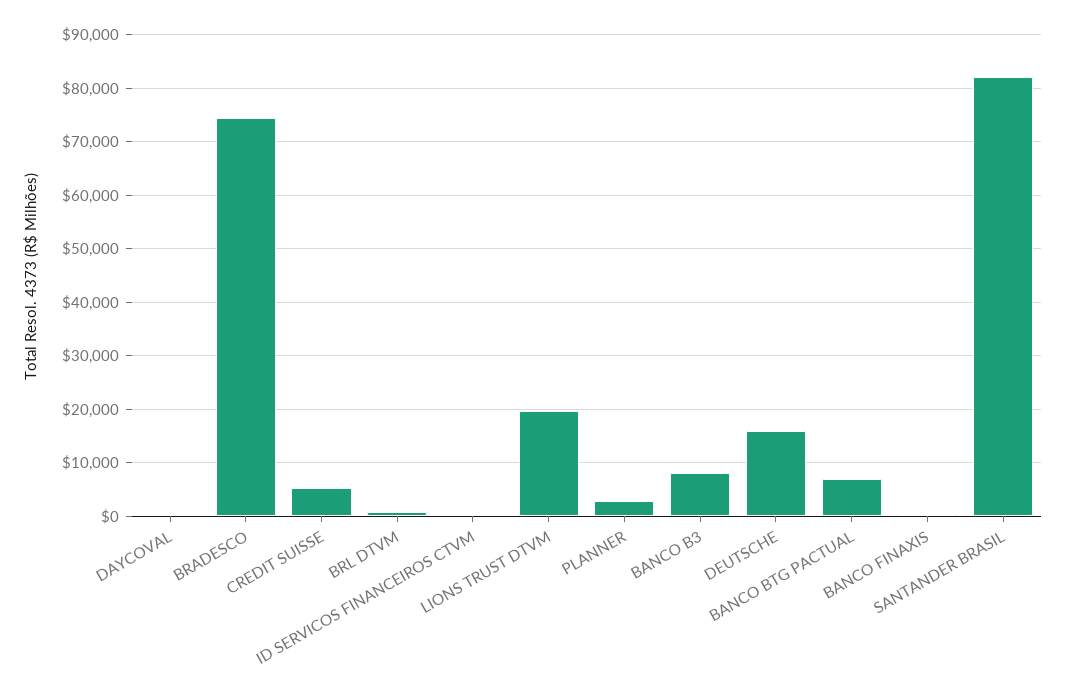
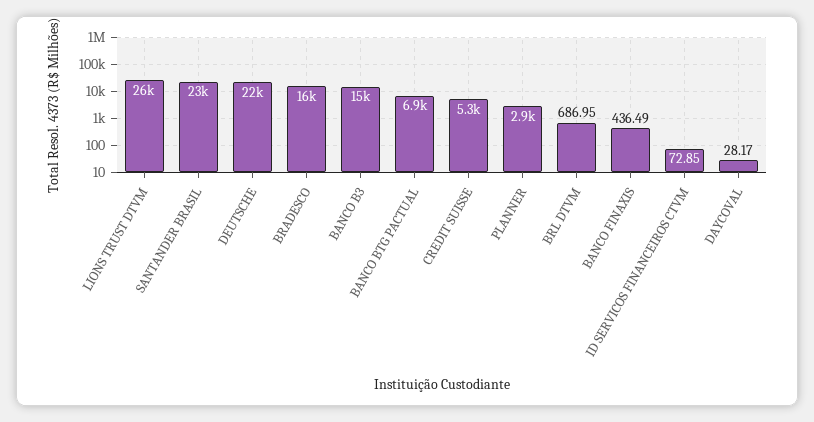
BRADESCO: 74000 -> 16000
LIONS TRUST DTVM: 20000 -> 26000
BANCO B3: 8000 -> 15000
DEUTSCHE: 16000 -> 22000
SANTANDER BRASIL: 82000 -> 23000

